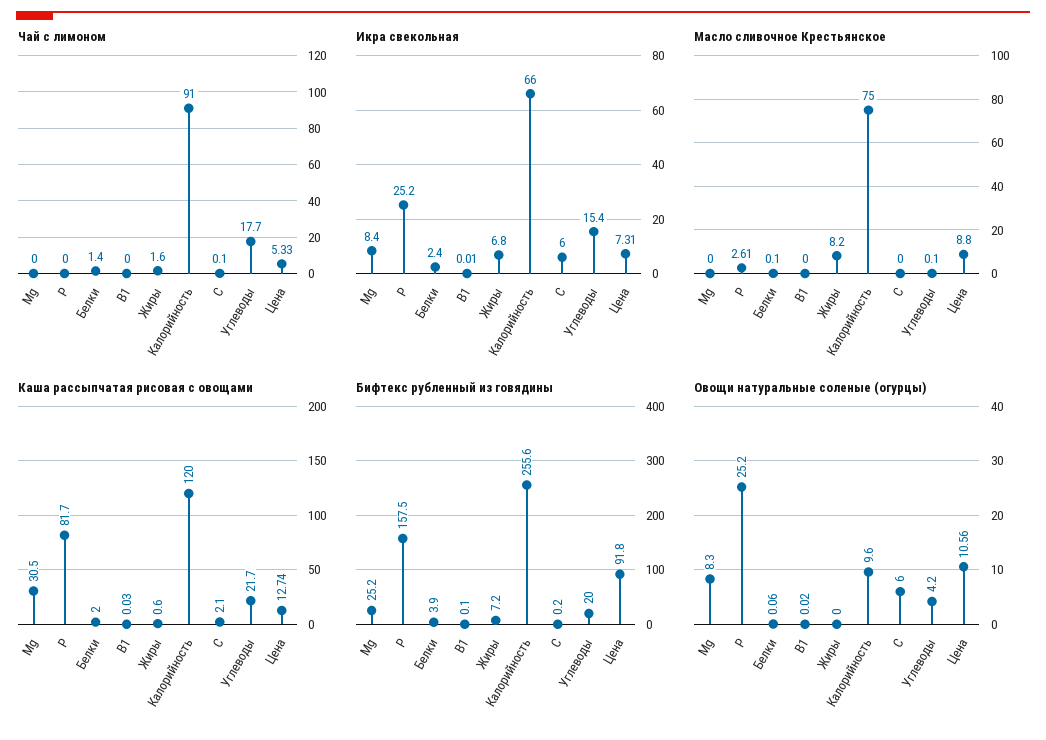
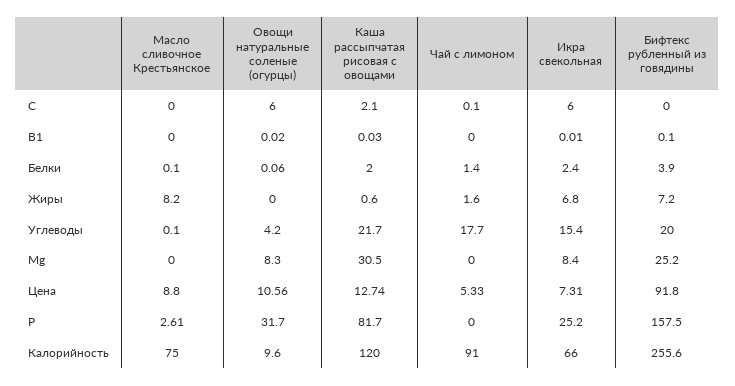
Бифтекс рубленный из говядины, С: 0.2 -> 0
Овощи натуральные соленые (огурцы), P: 25.2 -> 31.7

